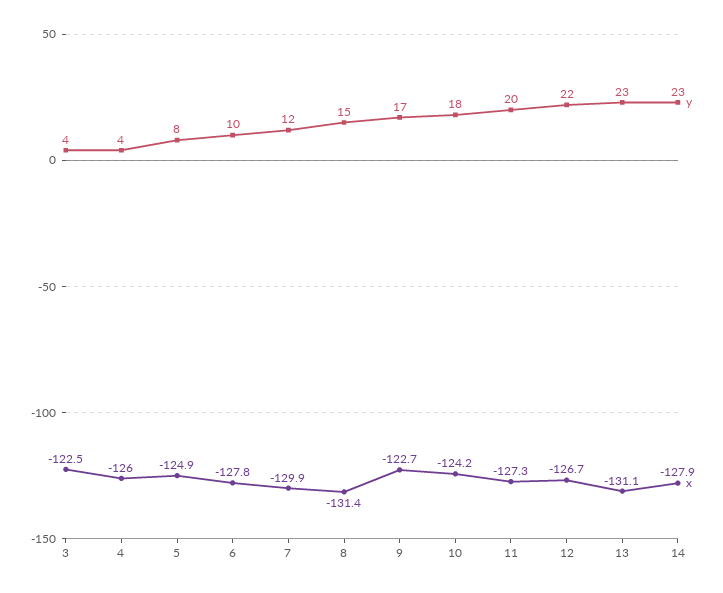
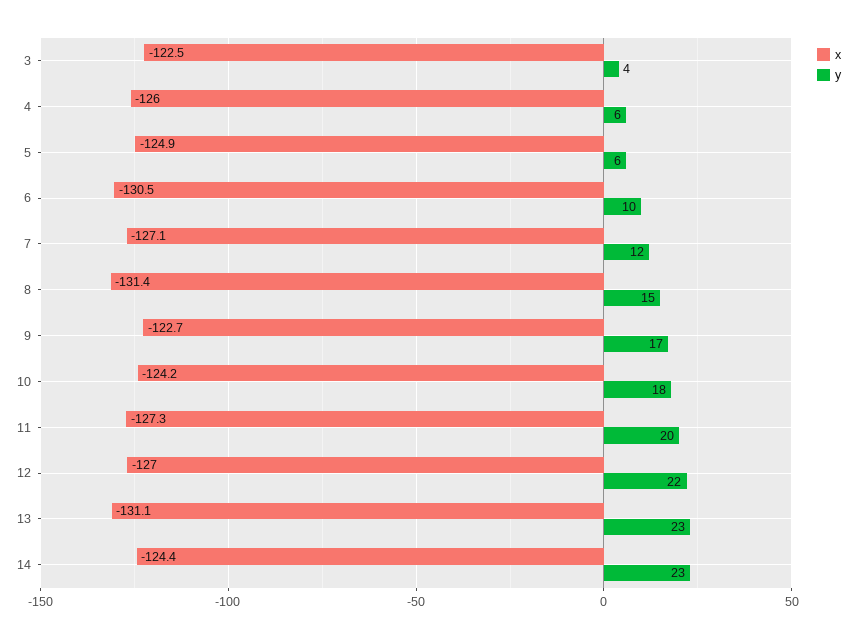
y, 4: 4 -> 6
y, 5: 8 -> 6
x, 6: -127.8 -> -130.5
x, 7: -129.9 -> -127.1
x, 12: -126.7 -> -127
x, 14: -127.9 -> -124.4

